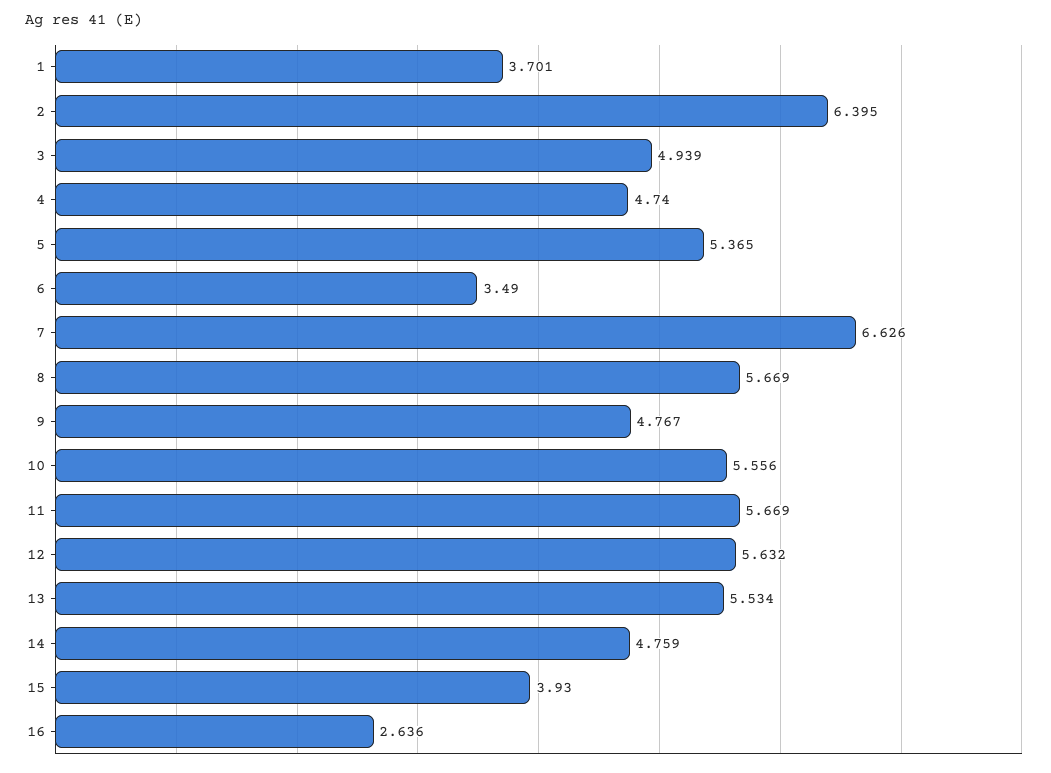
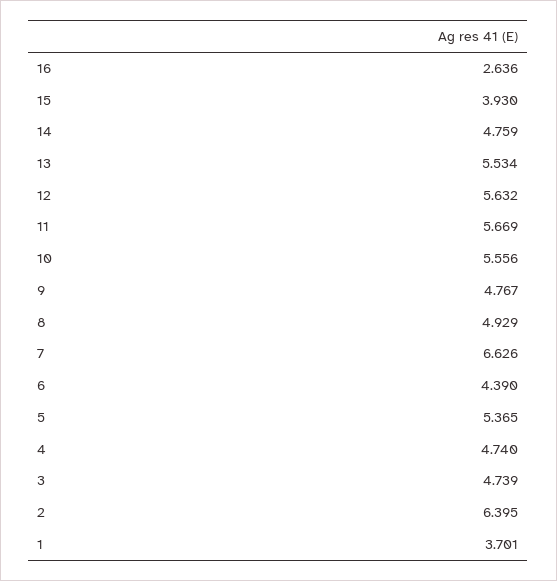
3: 4.939 -> 4.739
6: 3.49 -> 4.39
8: 5.669 -> 4.929

